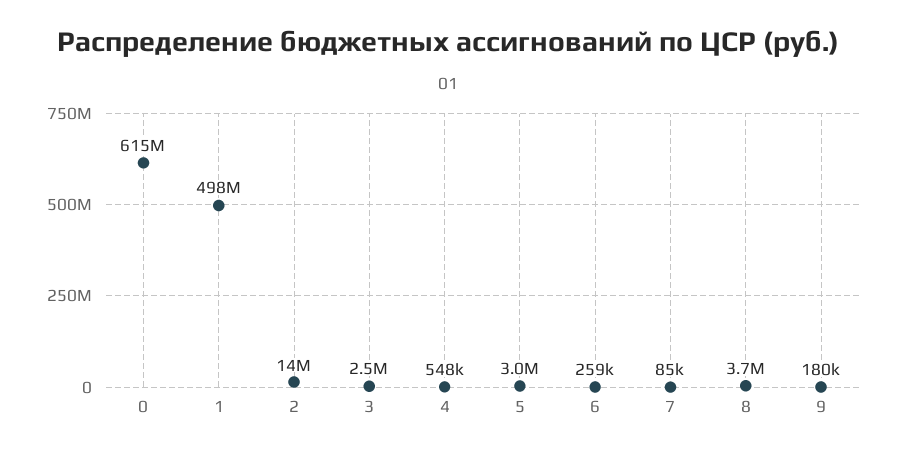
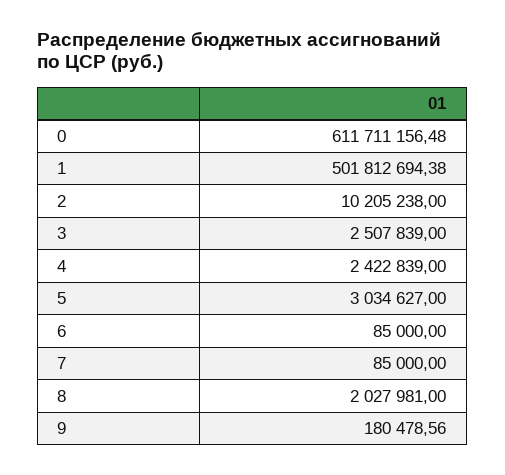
0: 615000000 -> 611711156.48
1: 498000000 -> 501812694.38
2: 14000000 -> 10205238
4: 548000 -> 2422839
6: 259000 -> 85000
8: 3700000 -> 2027981

